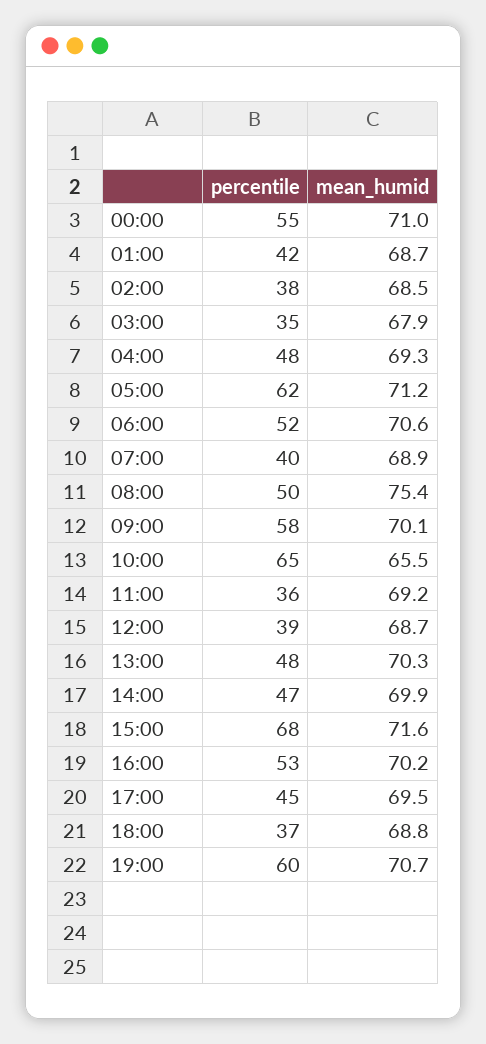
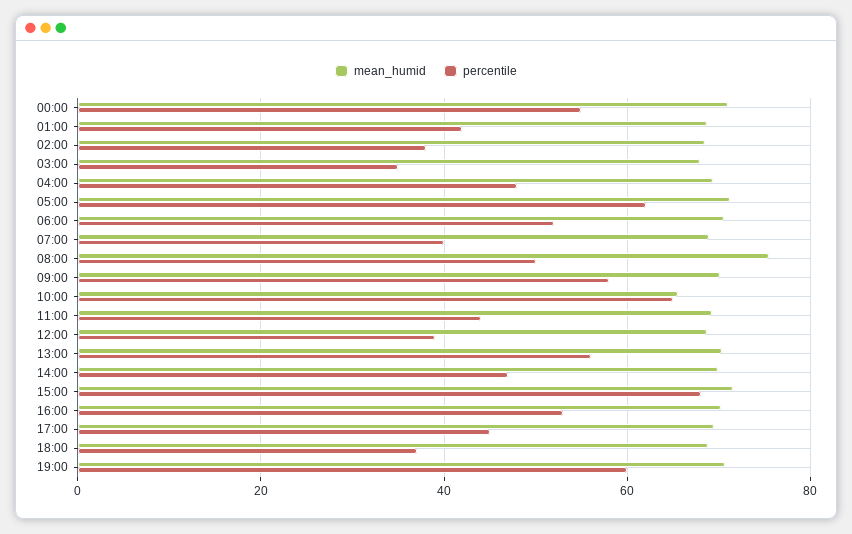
percentile, 11:00: 36 -> 44
percentile, 13:00: 48 -> 56

